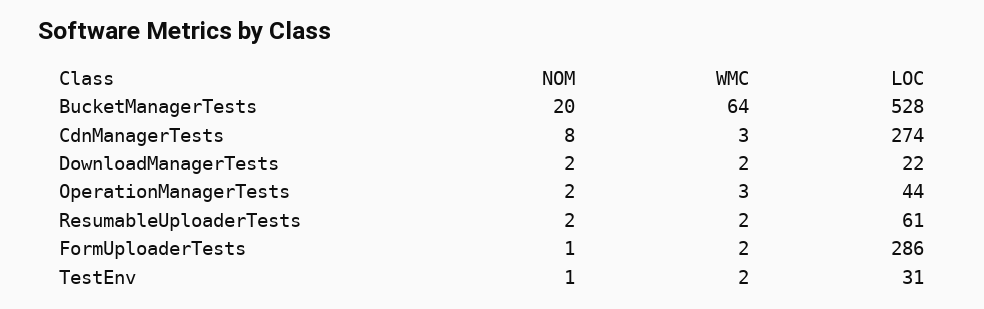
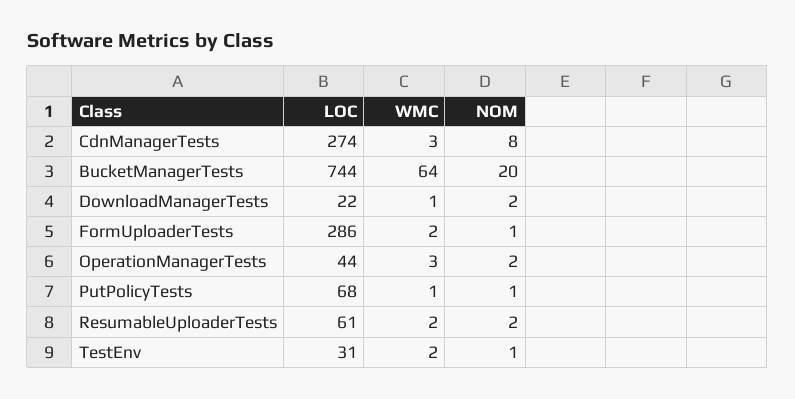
LOC, BucketManagerTests: 528 -> 744
WMC, DownloadManagerTests: 2 -> 1
LOC, PutPolicyTests: none -> 68
WMC, PutPolicyTests: none -> 1
NOM, PutPolicyTests: none -> 1

